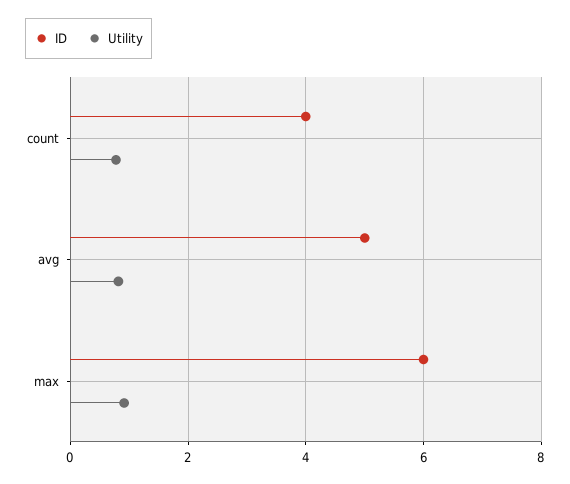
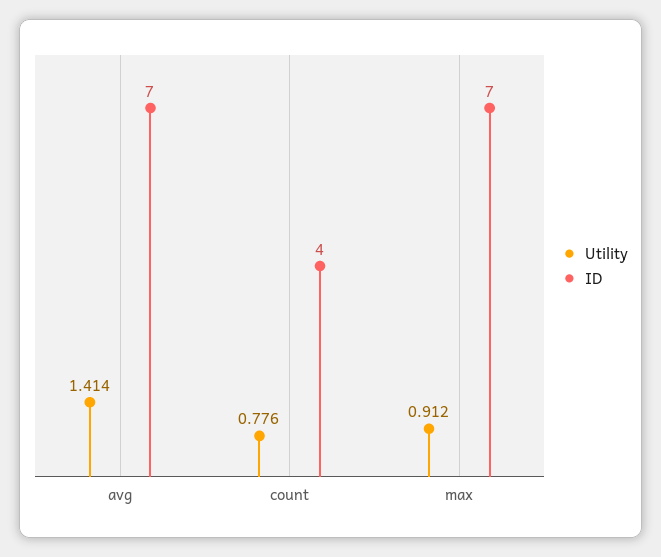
ID, avg: 5 -> 7
Utility, avg: 0.8 -> 1.414
ID, max: 6 -> 7

